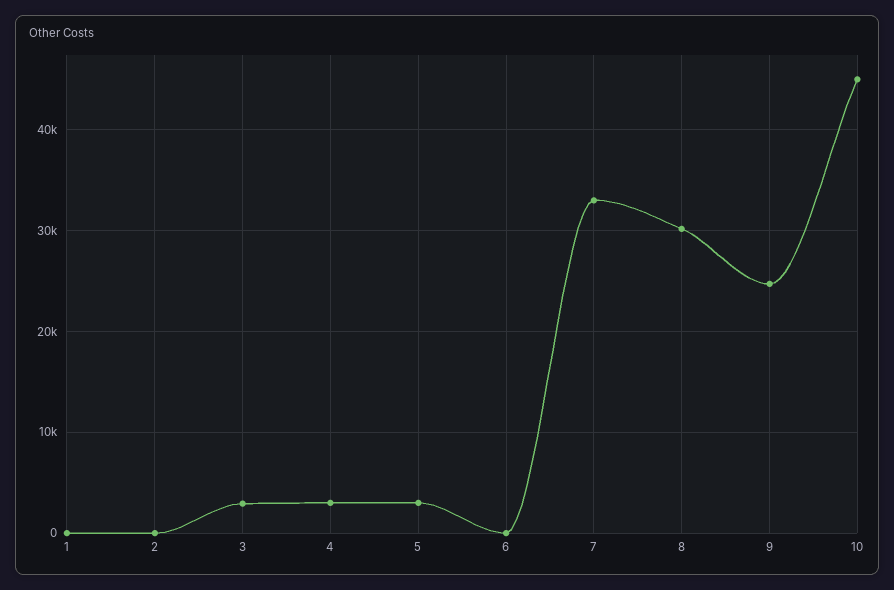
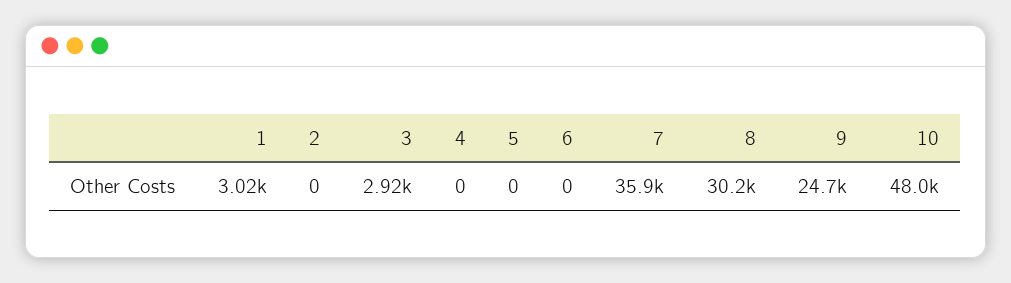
1: 0 -> 3020
4: 3000 -> 0
5: 3000 -> 0
7: 33000 -> 35900
10: 45000 -> 48000

